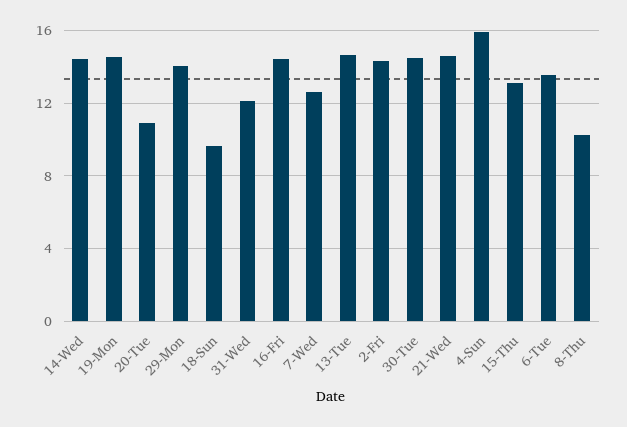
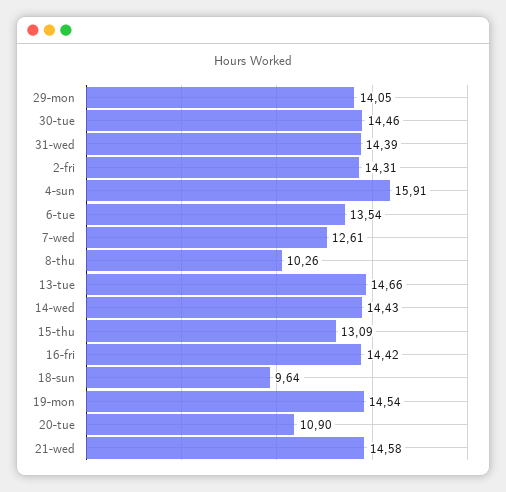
31-Wed: 12 -> 14.39

